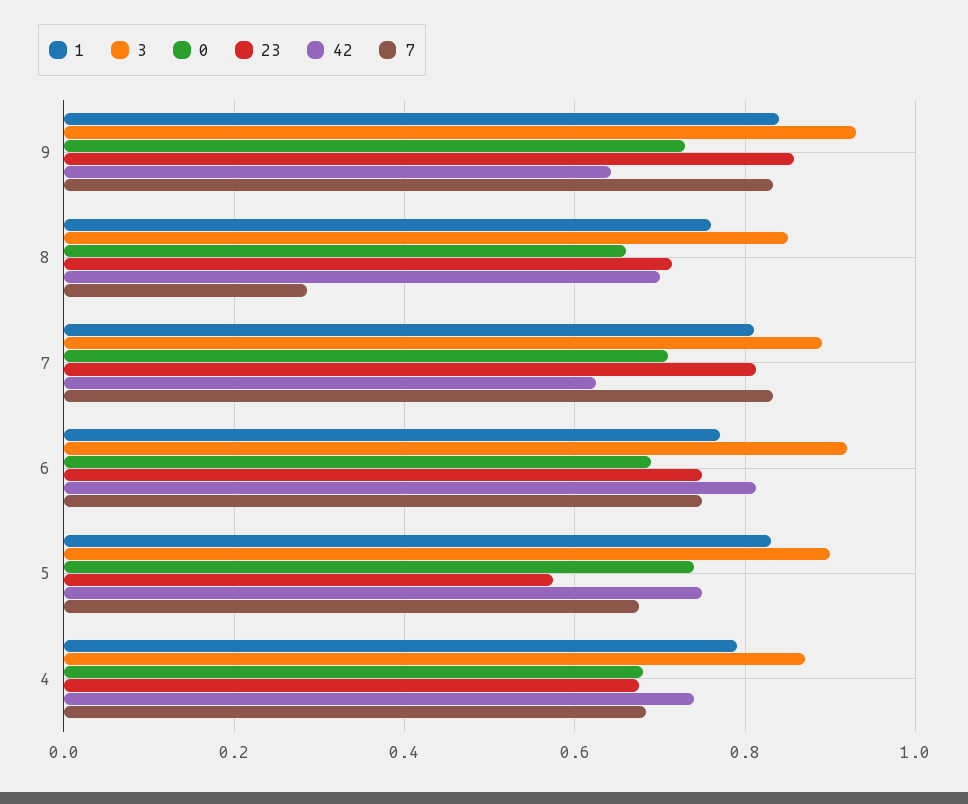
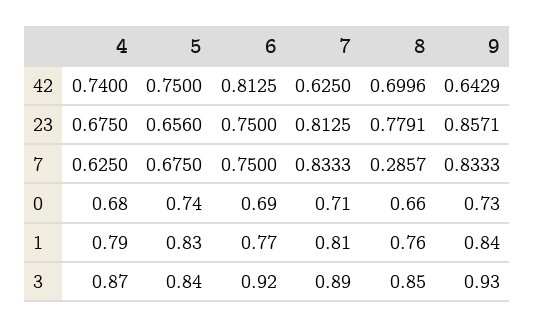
23, 8: 0.72 -> 0.7791
3, 5: 0.9 -> 0.84
23, 5: 0.58 -> 0.656
7, 4: 0.68 -> 0.625

